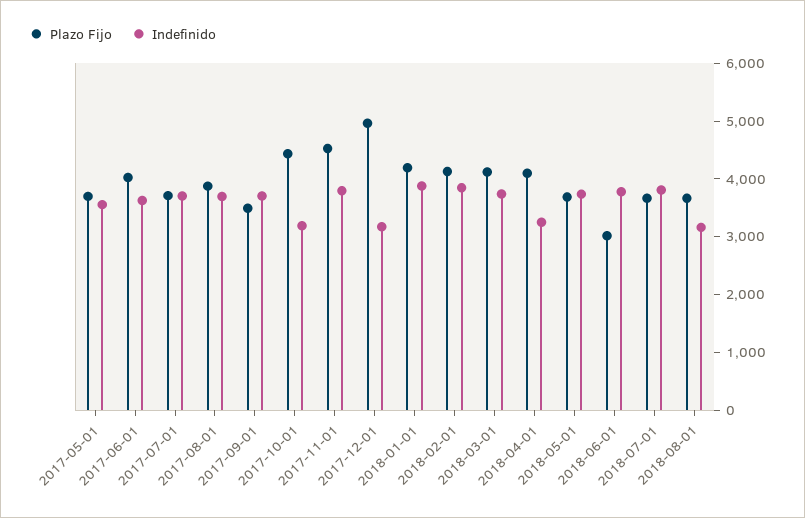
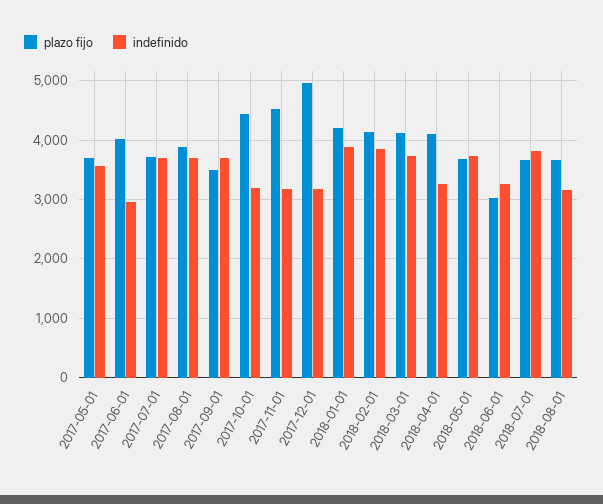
Indefinido, 2017-06-01: 3600 -> 3000
Indefinido, 2017-11-01: 3800 -> 3200
Indefinido, 2018-06-01: 3800 -> 3200

